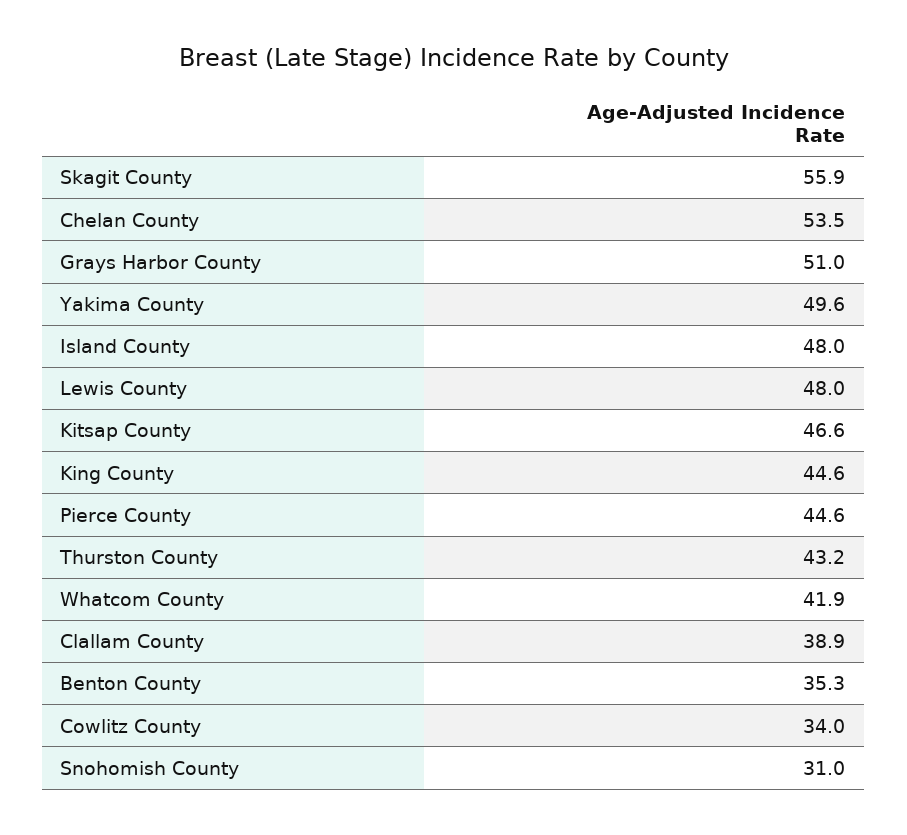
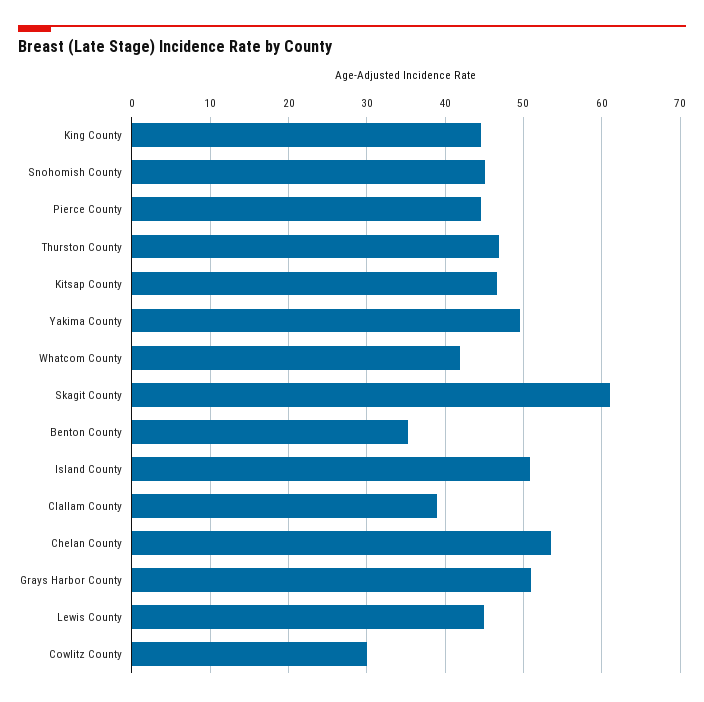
Skagit County: 55.9 -> 61
Island County: 48 -> 51
Lewis County: 48 -> 45
Thurston County: 43.2 -> 47
Cowlitz County: 34 -> 30
Snohomish County: 31 -> 45

